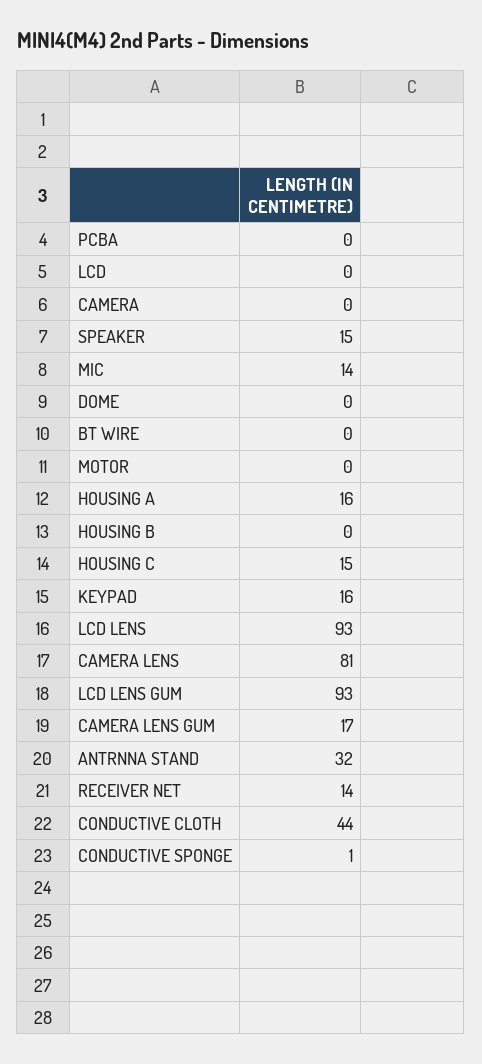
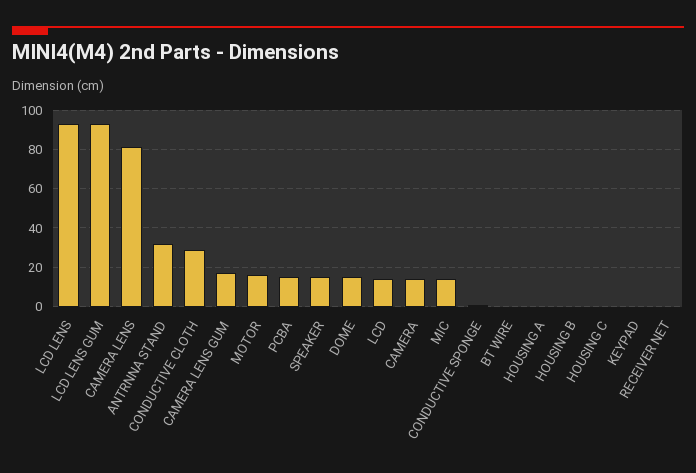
PCBA: 0 -> 15
LCD: 0 -> 15
CAMERA: 0 -> 15
DOME: 0 -> 15
MOTOR: 0 -> 15
HOUSING A: 16 -> 0
HOUSING C: 15 -> 0
KEYPAD: 16 -> 0
RECEIVER NET: 14 -> 0
CONDUCTIVE CLOTH: 44 -> 30

